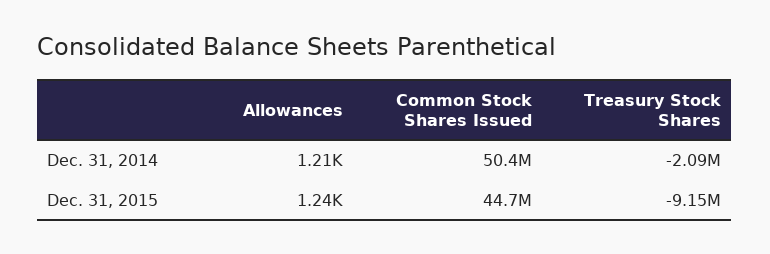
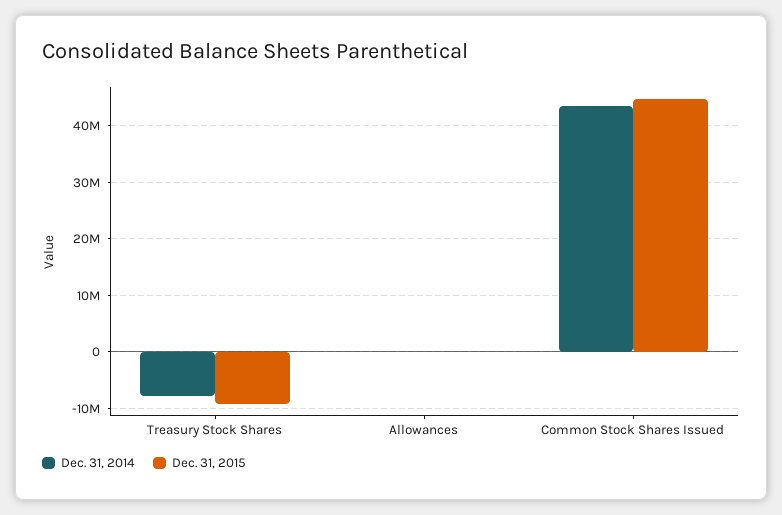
Dec. 31, 2014, Common Stock Shares Issued: 50400000 -> 44000000
Dec. 31, 2014, Treasury Stock Shares: -2090000 -> -8000000

